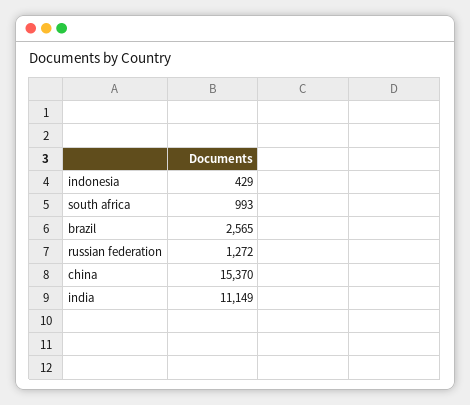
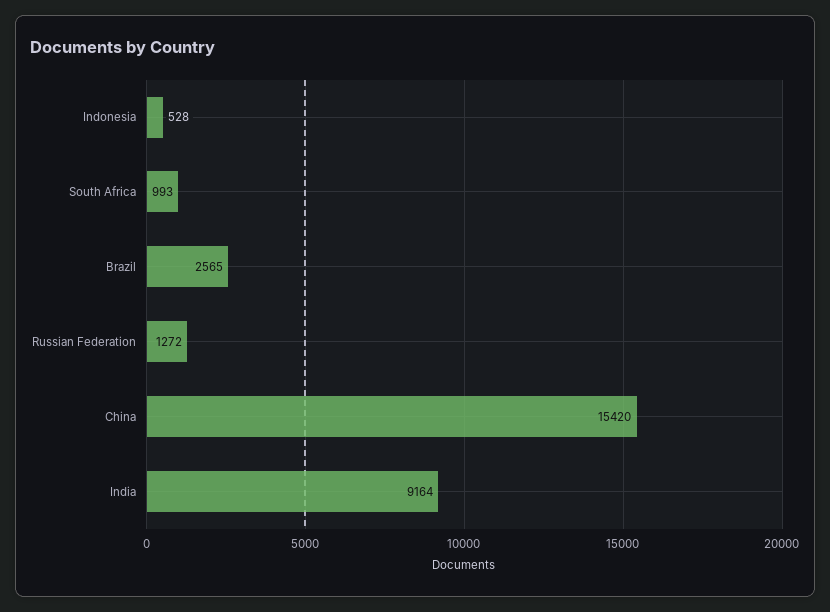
indonesia: 429 -> 528
china: 15370 -> 15420
india: 11149 -> 9164

